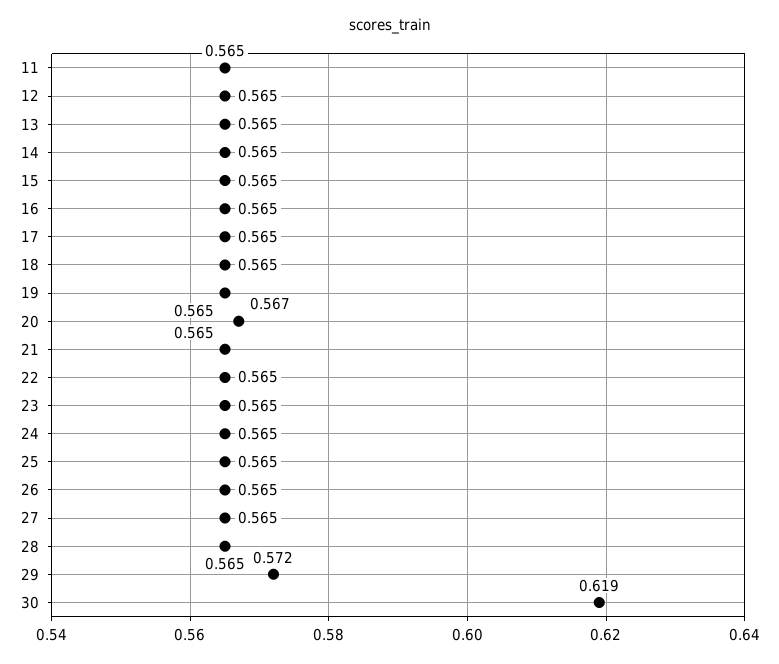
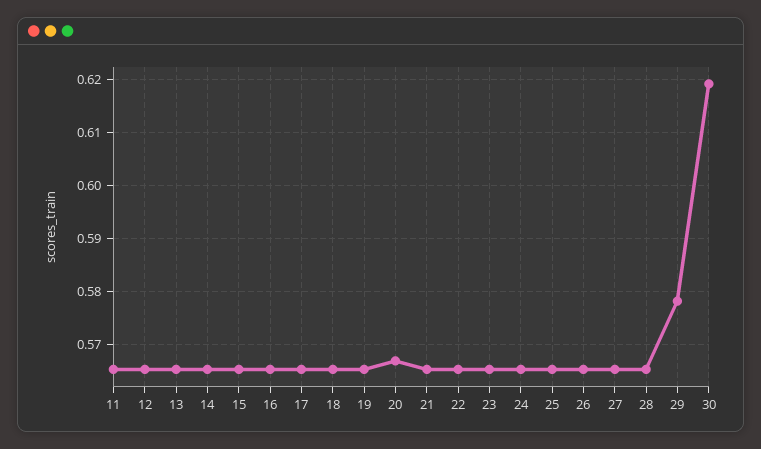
29: 0.572 -> 0.578

